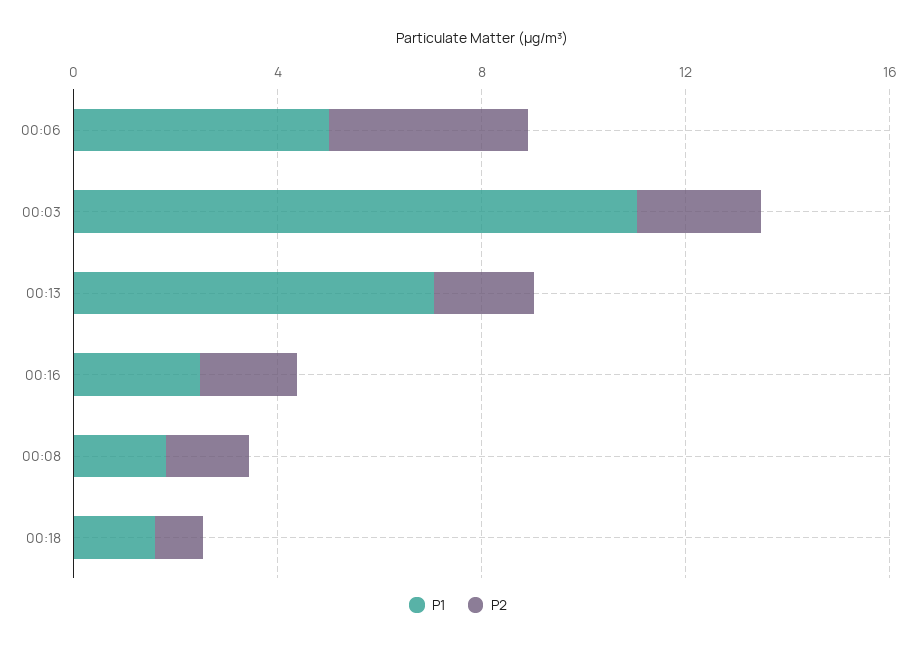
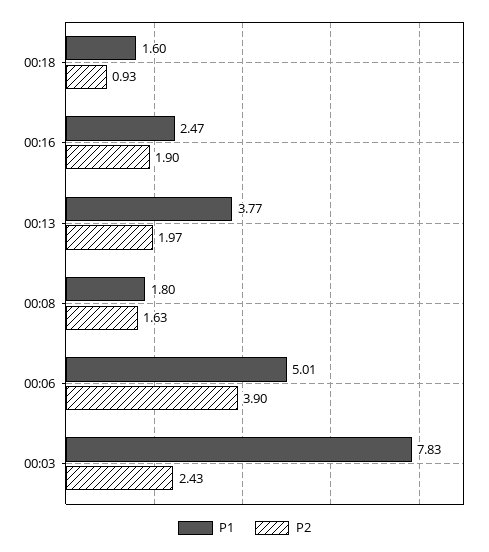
P1, 00:03: 11 -> 7.83
P1, 00:13: 7 -> 3.77

